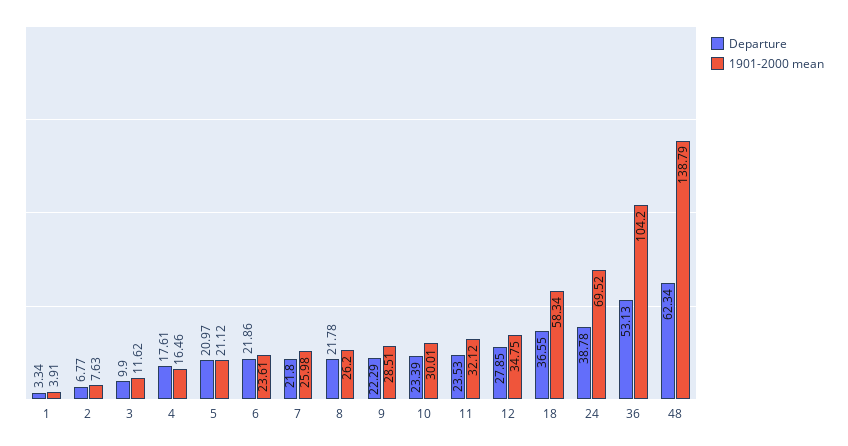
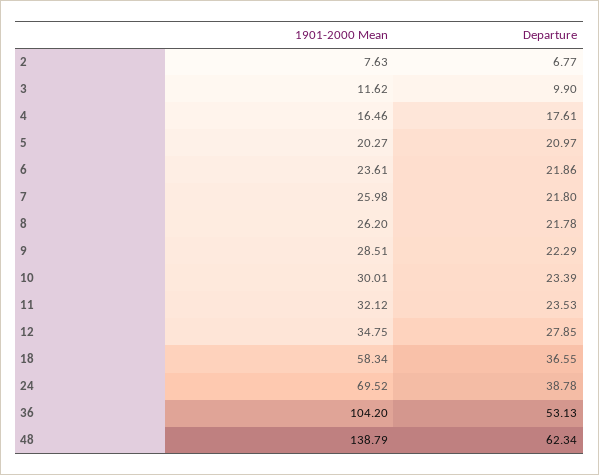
Departure, 1: 3.34 -> none
1901-2000 mean, 1: 3.91 -> none
1901-2000 mean, 5: 21.12 -> 20.27

